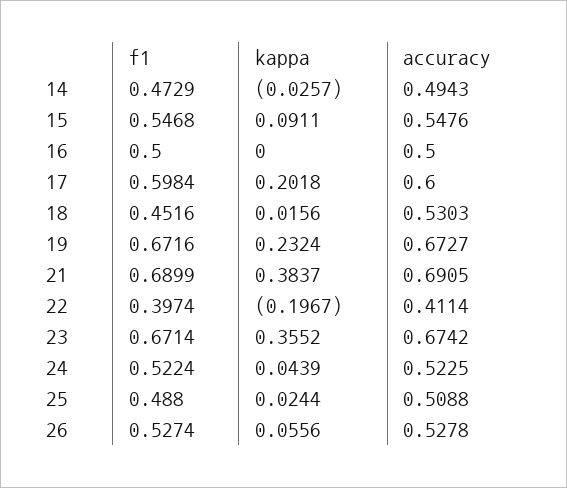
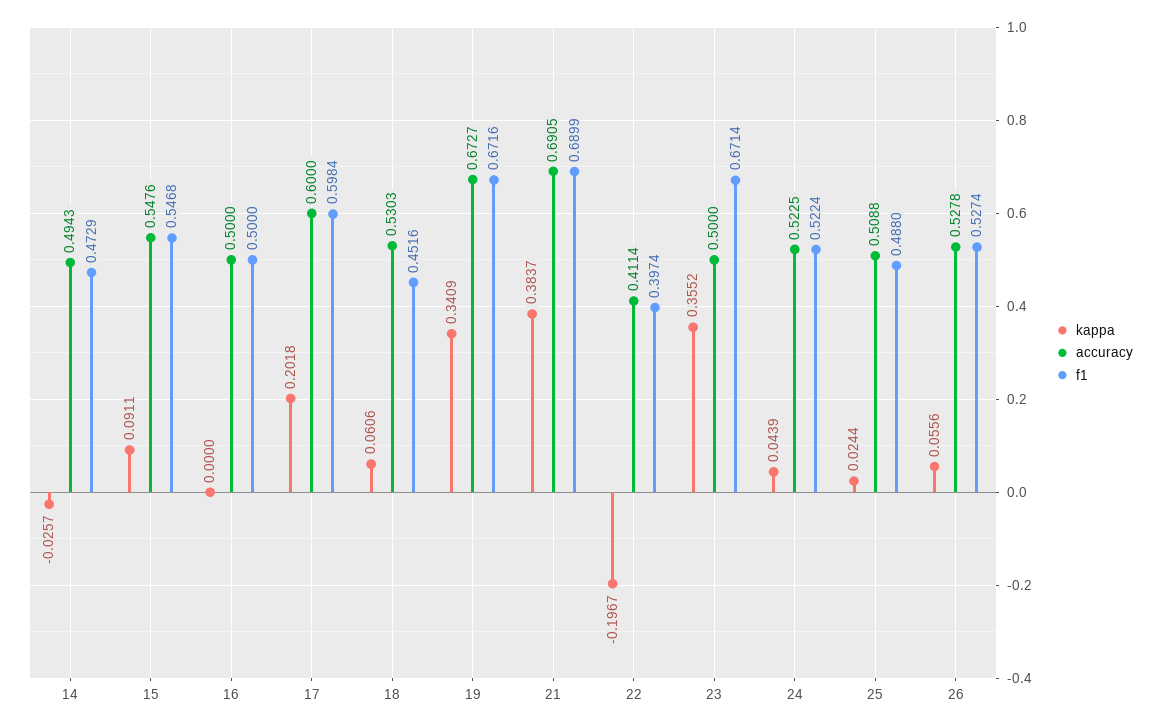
kappa, 18: 0.0156 -> 0.0606
kappa, 19: 0.2324 -> 0.3409
accuracy, 23: 0.6742 -> 0.5

